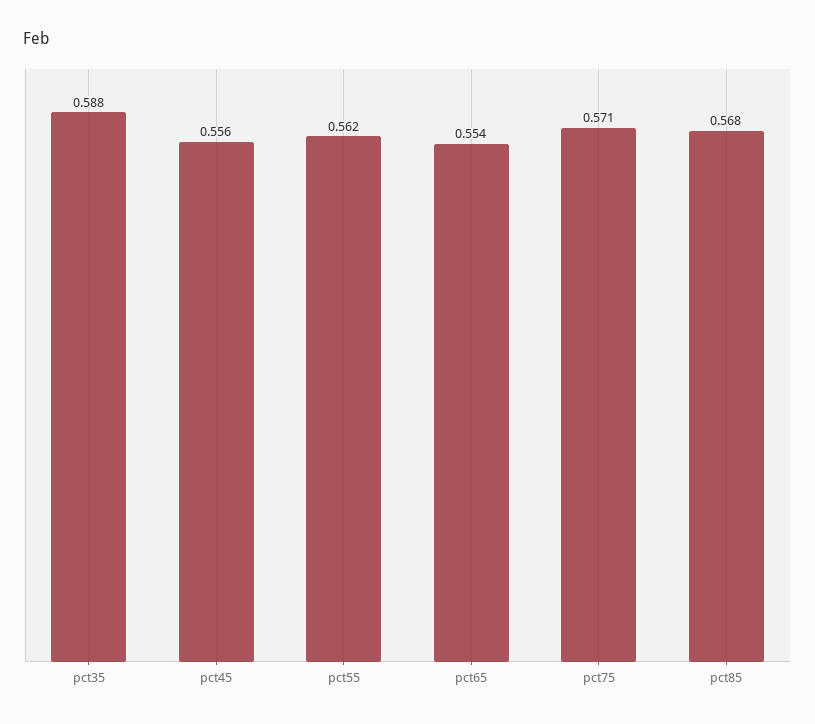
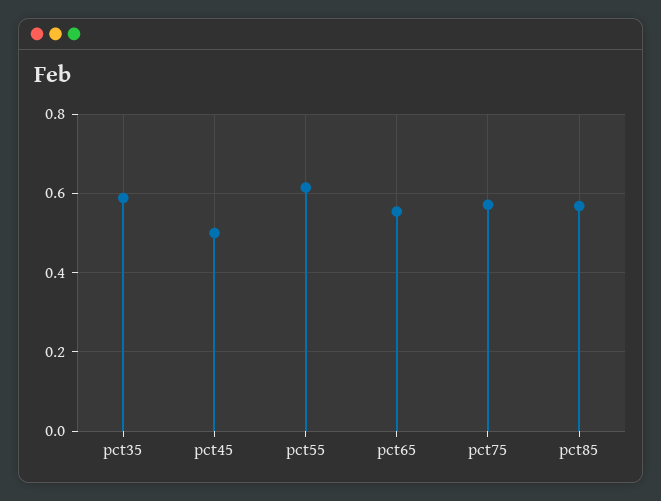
pct45: 0.556 -> 0.5
pct55: 0.562 -> 0.62

